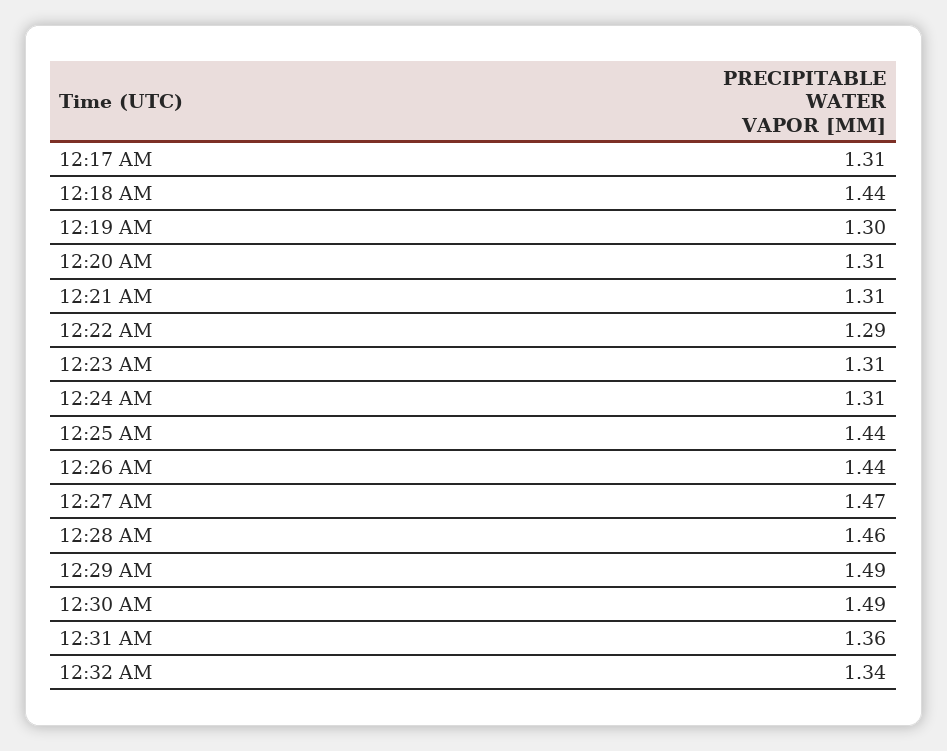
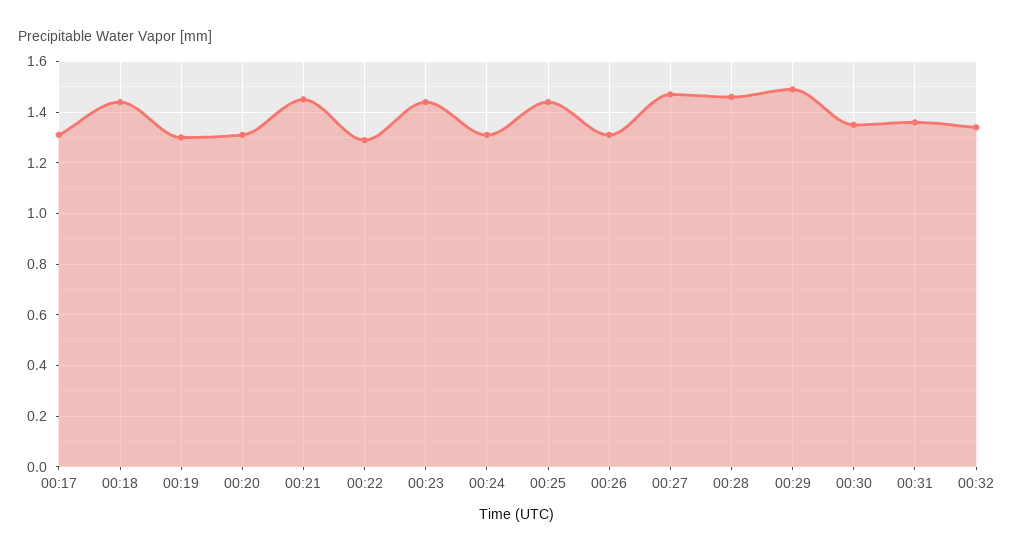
12:21 AM: 1.31 -> 1.45
12:23 AM: 1.31 -> 1.45
12:26 AM: 1.44 -> 1.3
12:30 AM: 1.49 -> 1.35

